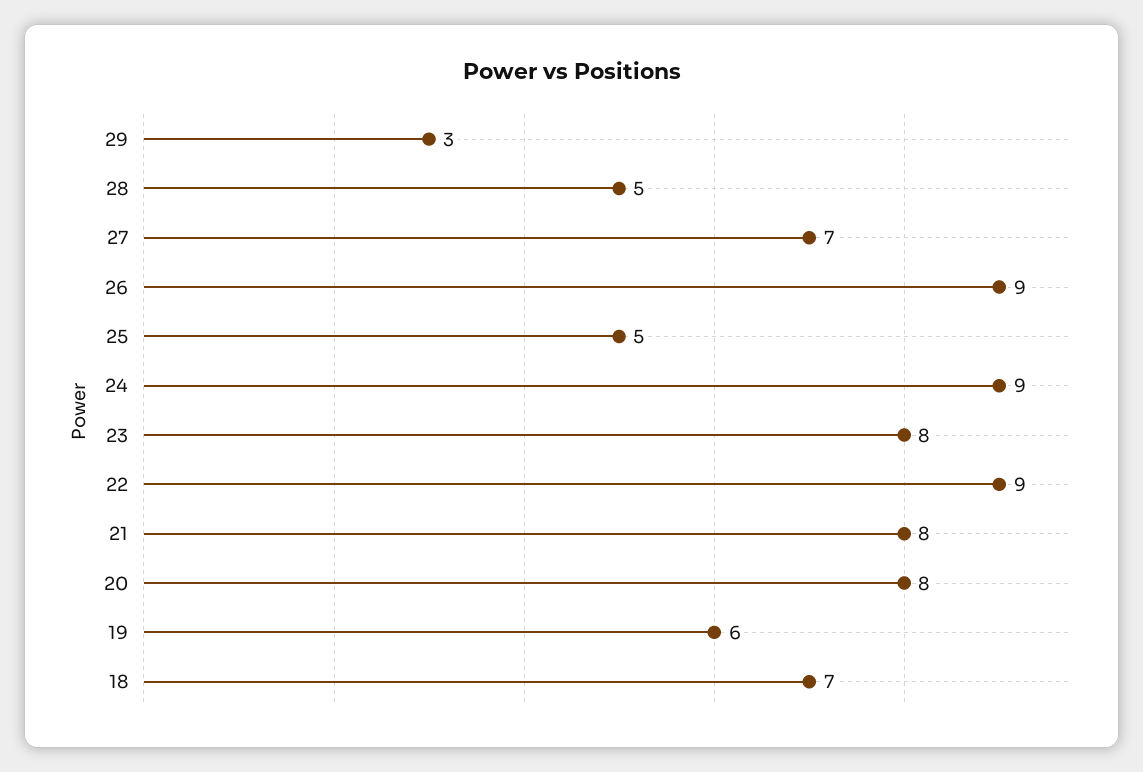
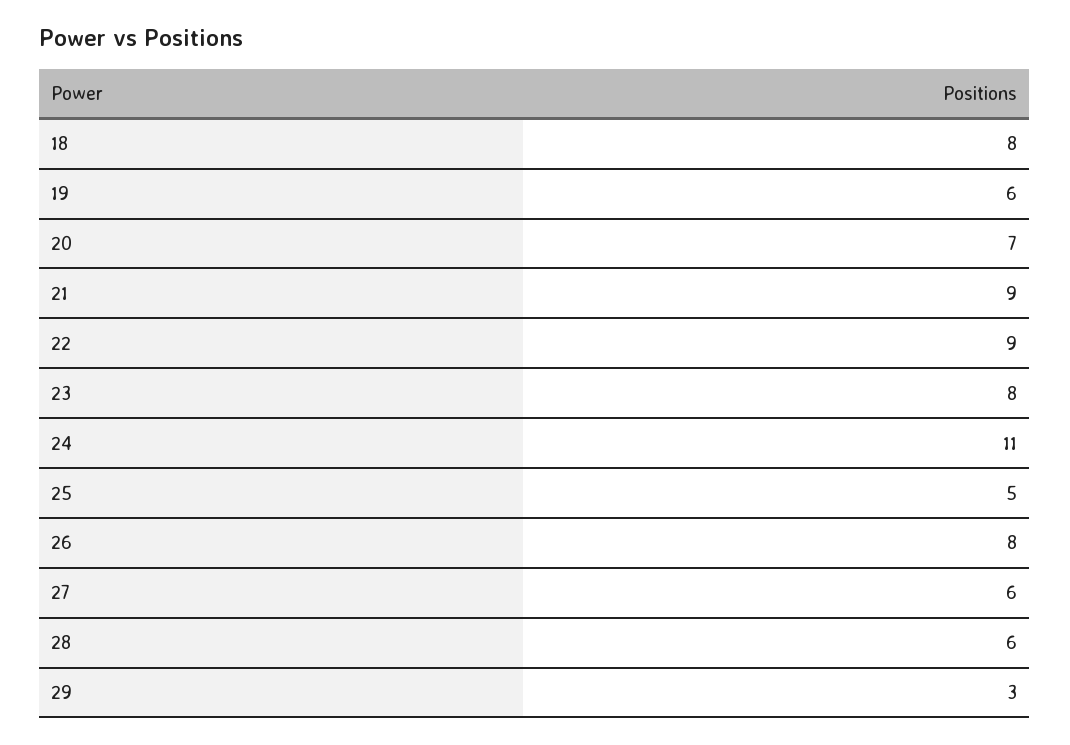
28: 5 -> 6
27: 7 -> 6
26: 9 -> 8
24: 9 -> 11
21: 8 -> 9
20: 8 -> 7
18: 7 -> 8

